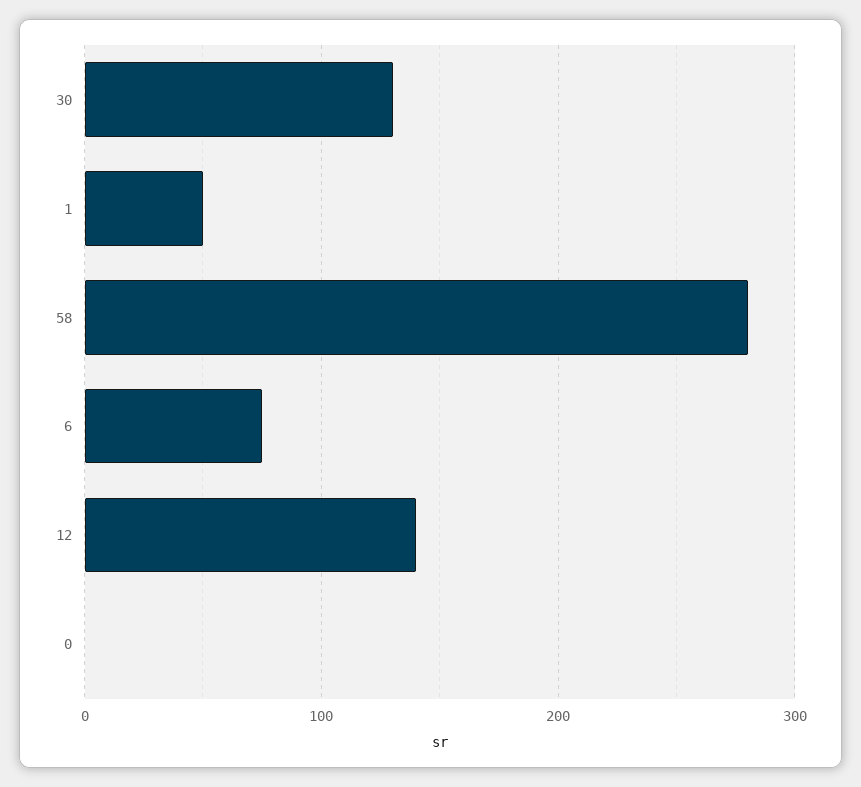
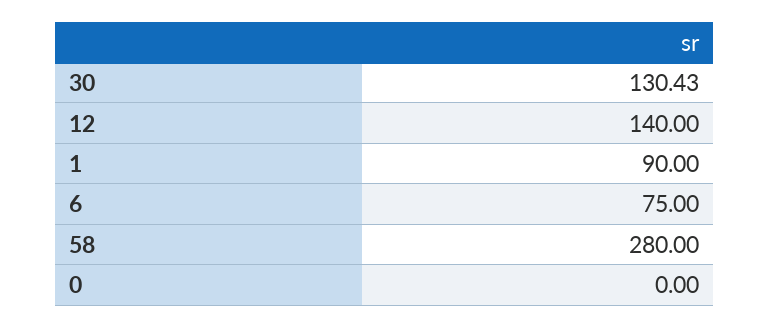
1: 50 -> 90

